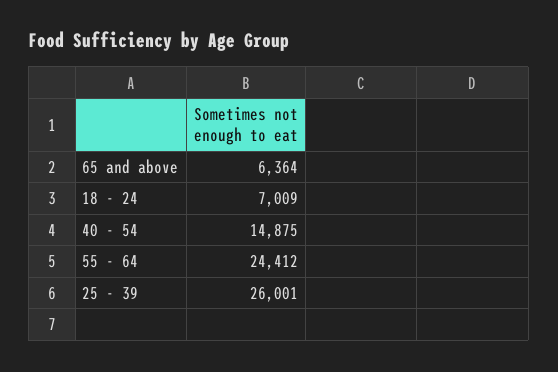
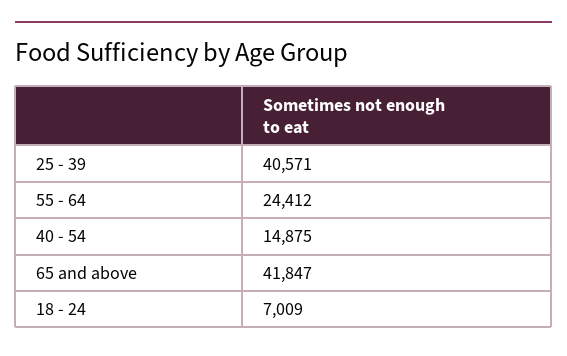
65 and above: 6364 -> 41847
25 - 39: 26001 -> 40571

